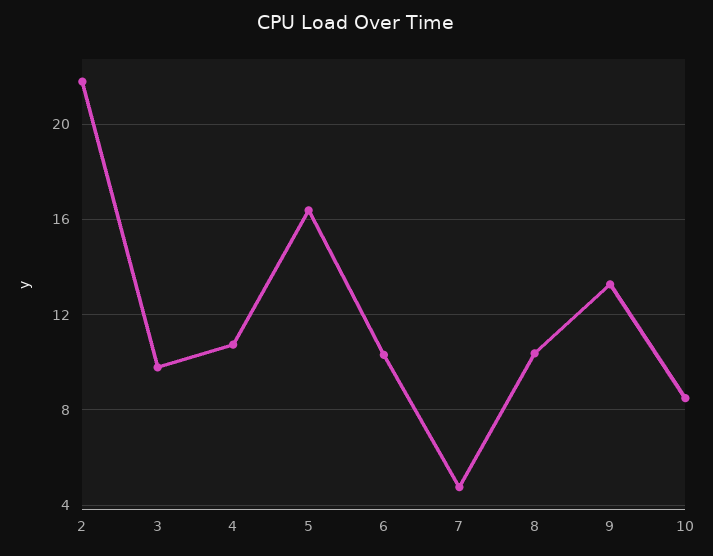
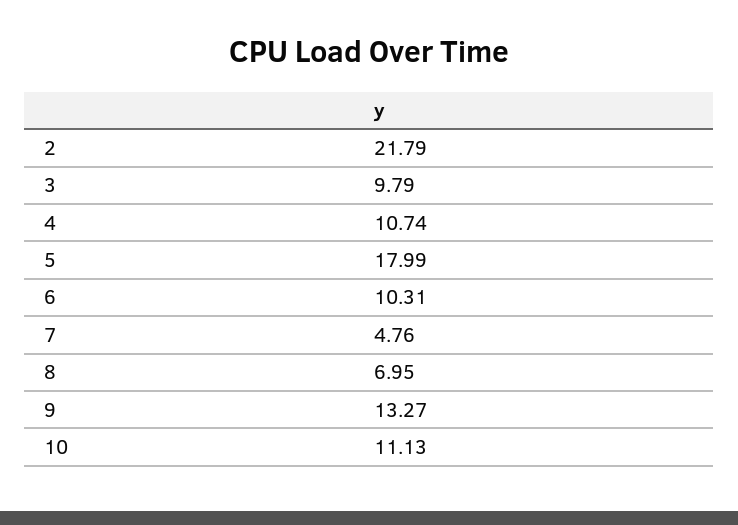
5: 16.5 -> 17.99
8: 10.5 -> 6.95
10: 8.5 -> 11.13

